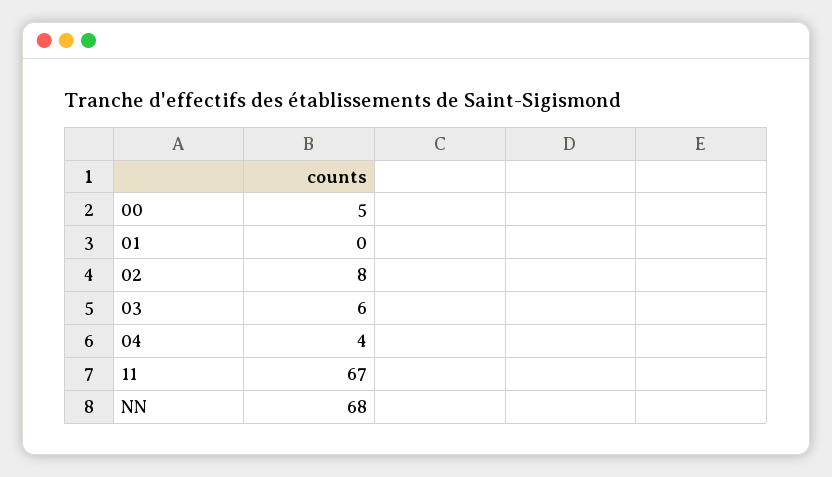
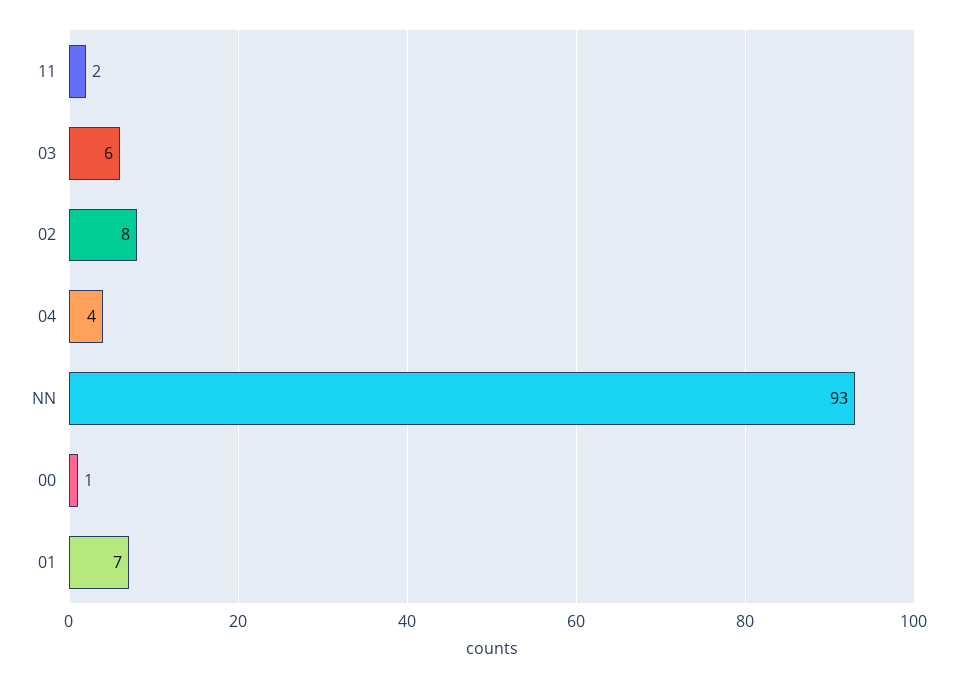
00: 5 -> 1
01: 0 -> 7
11: 67 -> 2
NN: 68 -> 93

